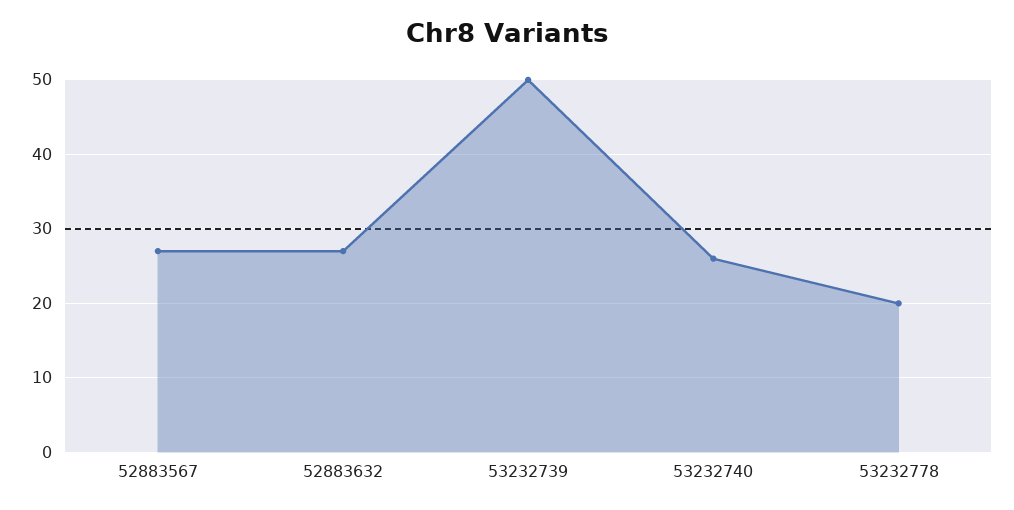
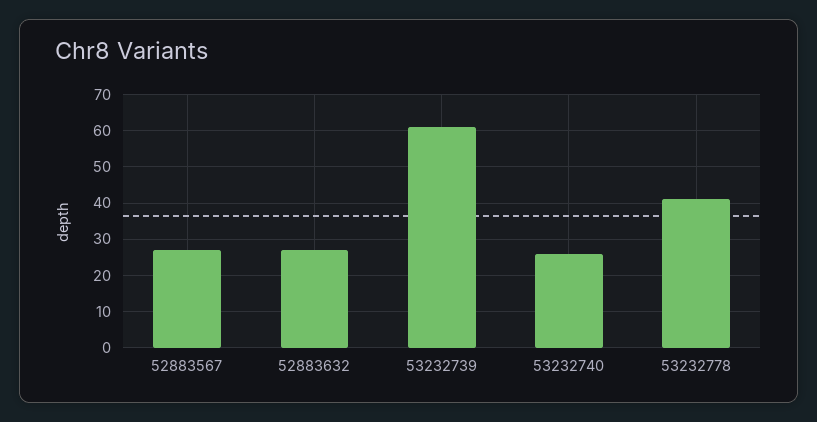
53232739: 50 -> 60
53232778: 20 -> 40

